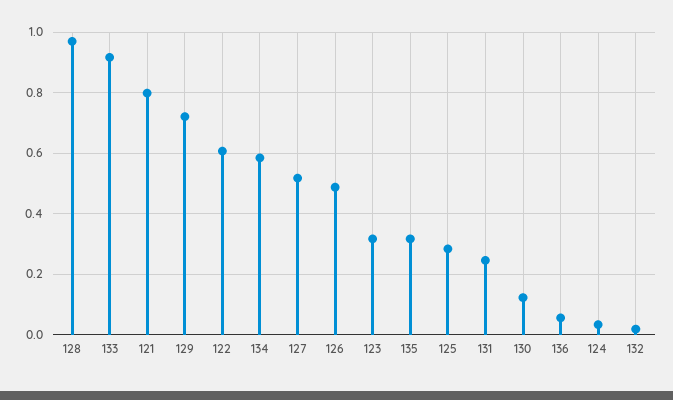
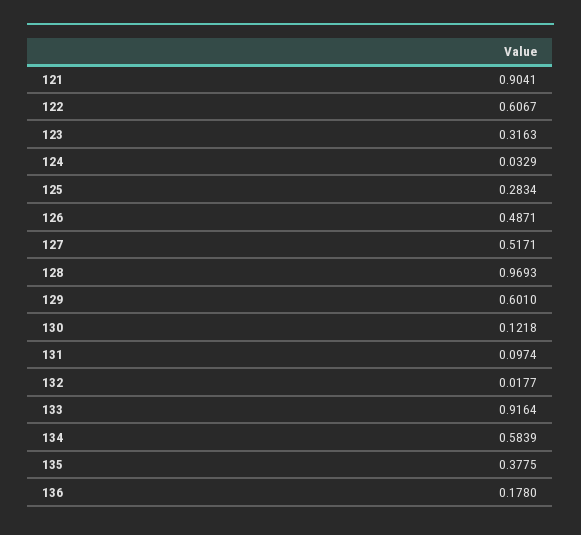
121: 0.8 -> 0.9041
129: 0.72 -> 0.601
135: 0.32 -> 0.3775
131: 0.24 -> 0.0974
136: 0.06 -> 0.178

